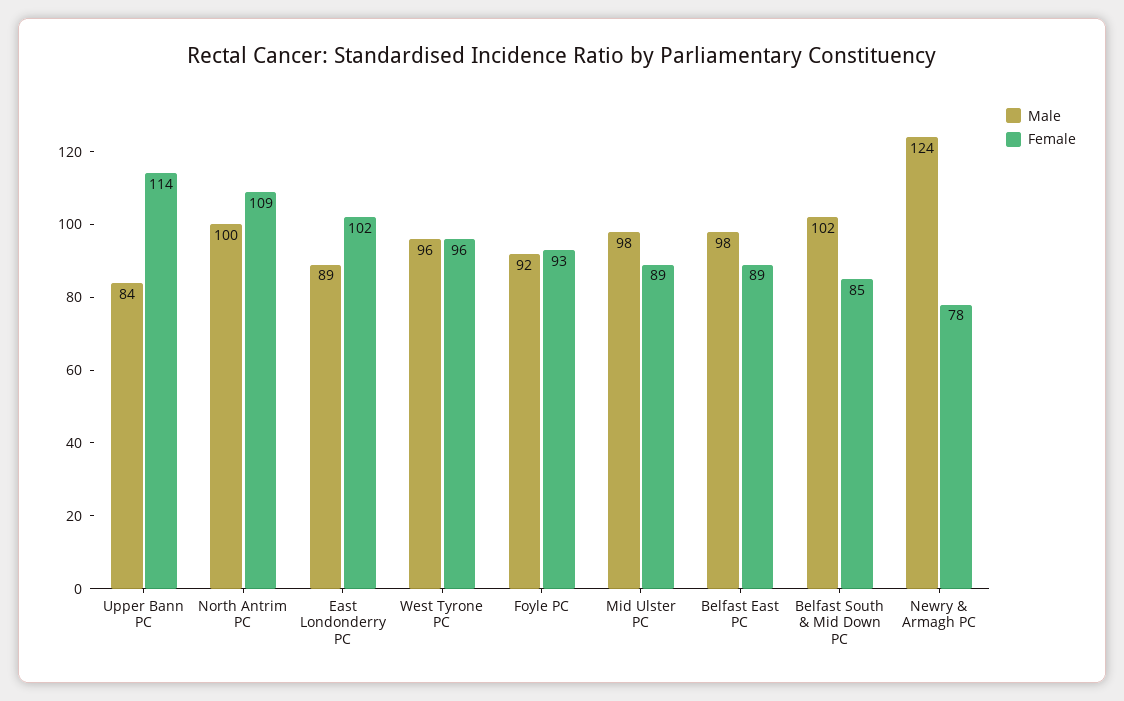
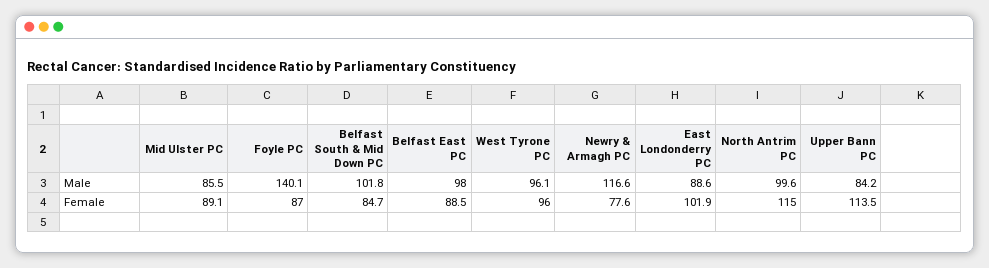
Female, North Antrim PC: 109 -> 115
Male, Foyle PC: 92 -> 140.1
Female, Foyle PC: 93 -> 87
Male, Mid Ulster PC: 98 -> 85.5
Male, Newry & Armagh PC: 124 -> 116.6

